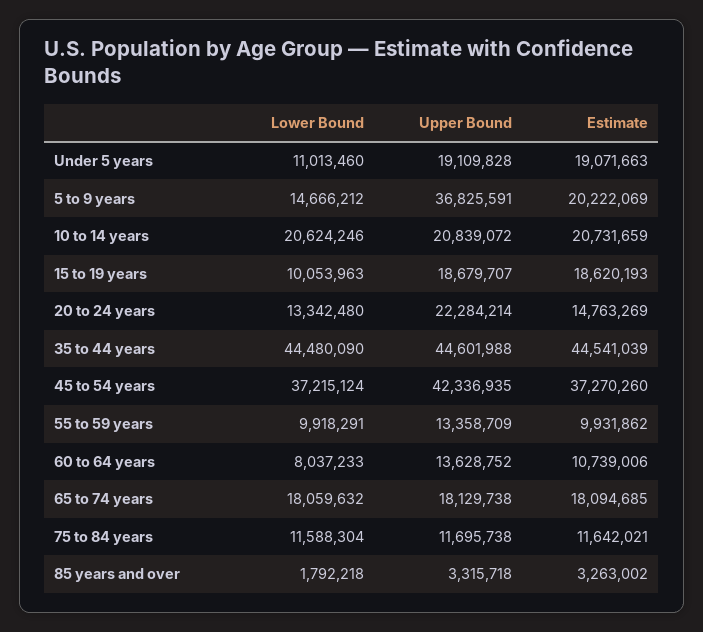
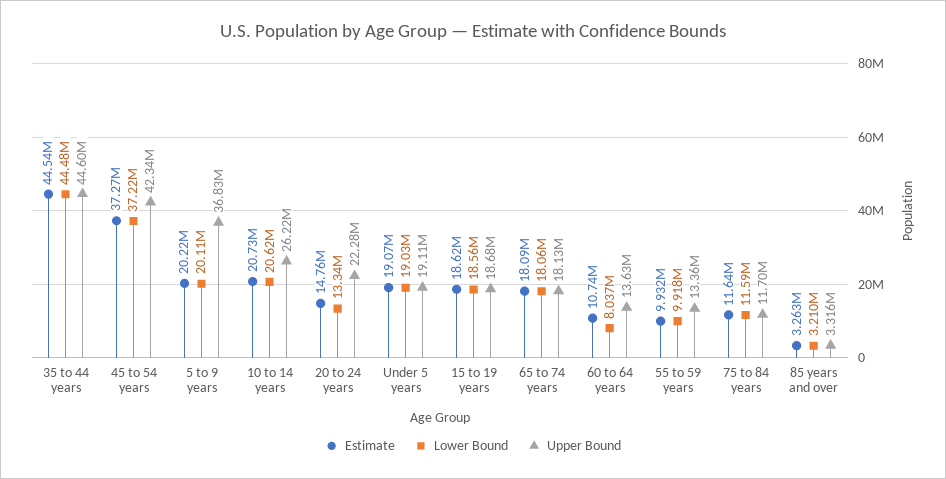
Lower Bound, Under 5 years: 11013460 -> 19030000
Lower Bound, 5 to 9 years: 14666212 -> 20110000
Upper Bound, 10 to 14 years: 20839072 -> 26220000
Lower Bound, 15 to 19 years: 10053963 -> 18560000
Lower Bound, 85 years and over: 1792218 -> 3210000

